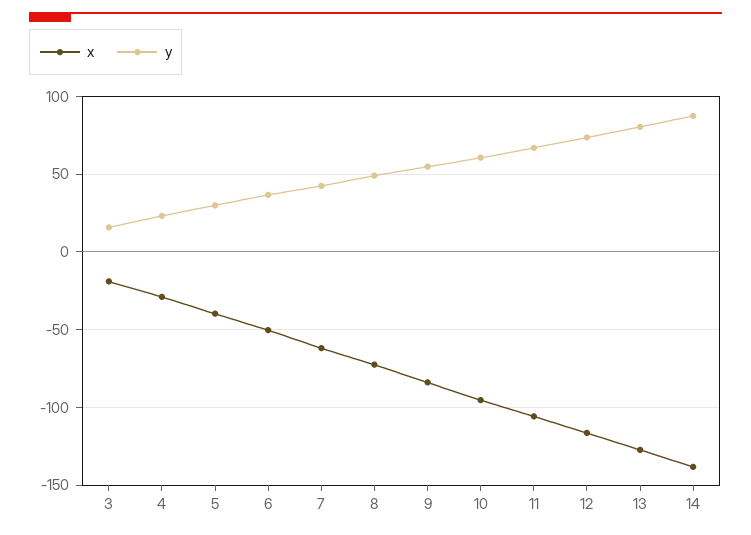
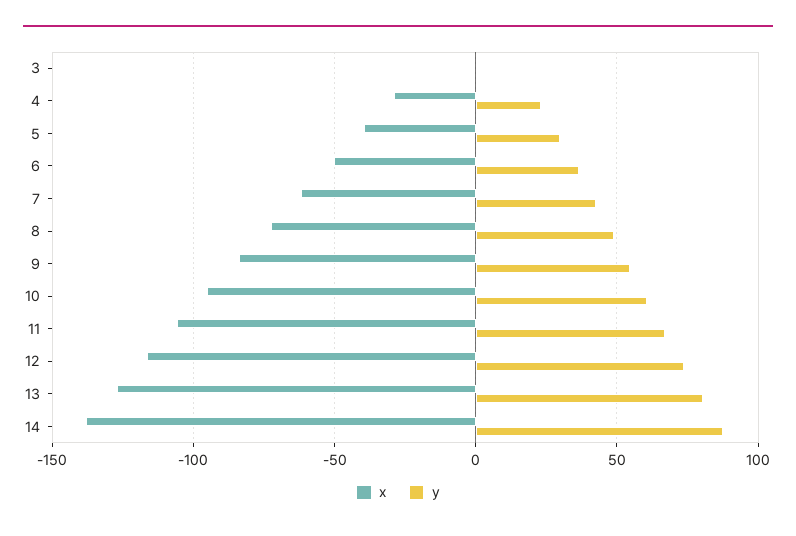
x, 3: -20 -> 0
y, 3: 15 -> 0

